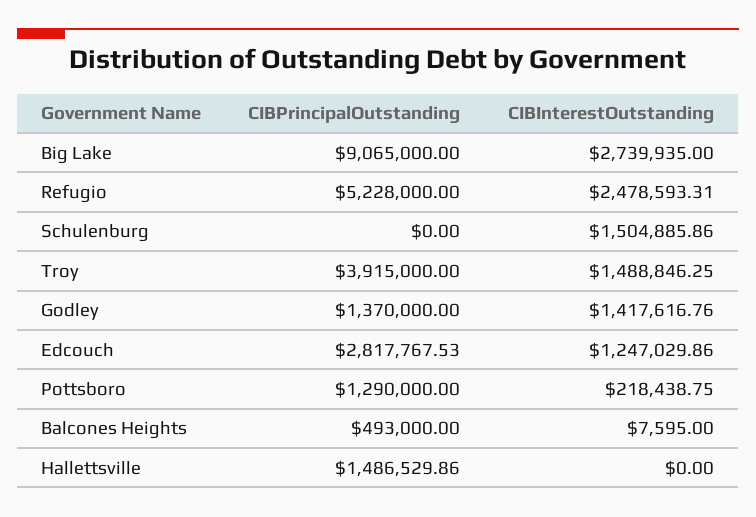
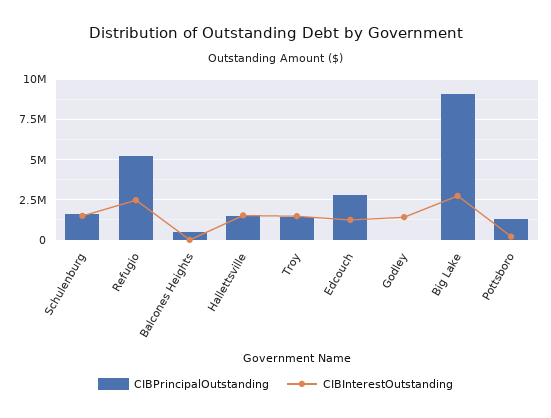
CIBPrincipalOutstanding, Schulenburg: 0 -> 1500000
CIBPrincipalOutstanding, Troy: 3915000 -> 1500000
CIBPrincipalOutstanding, Godley: 1370000 -> 0
CIBInterestOutstanding, Hallettsville: 0 -> 1500000

